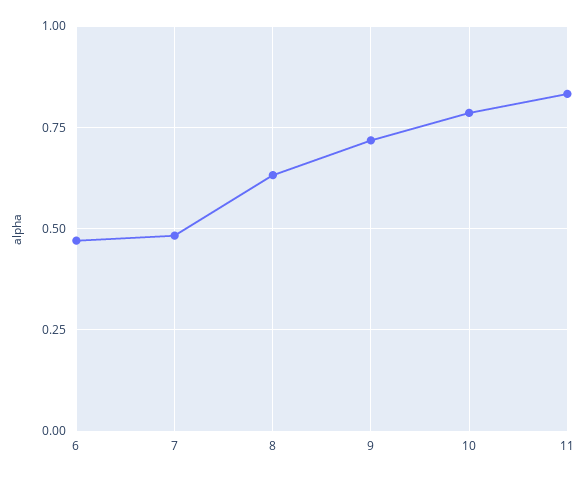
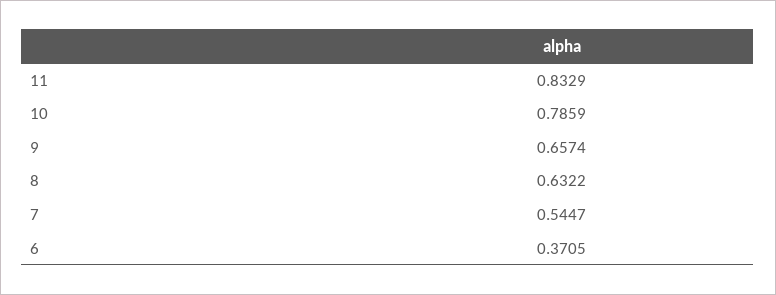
6: 0.475 -> 0.3705
7: 0.475 -> 0.5447
9: 0.725 -> 0.6574

